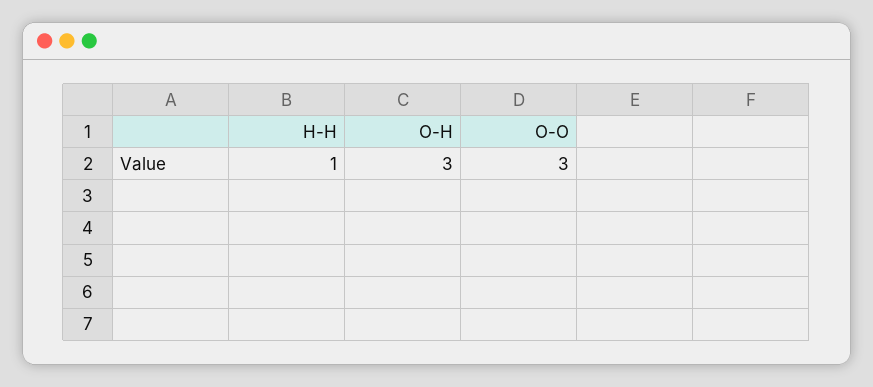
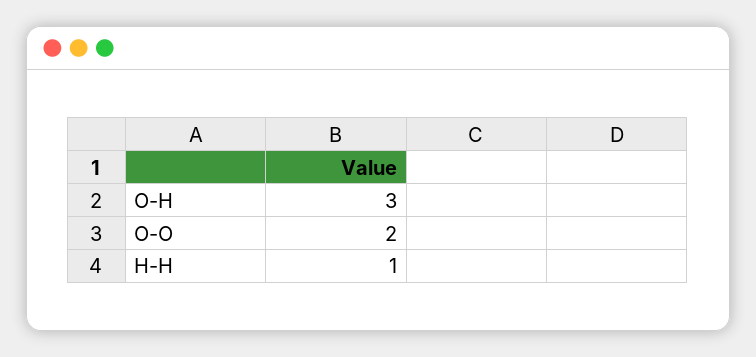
O-O: 3 -> 2

